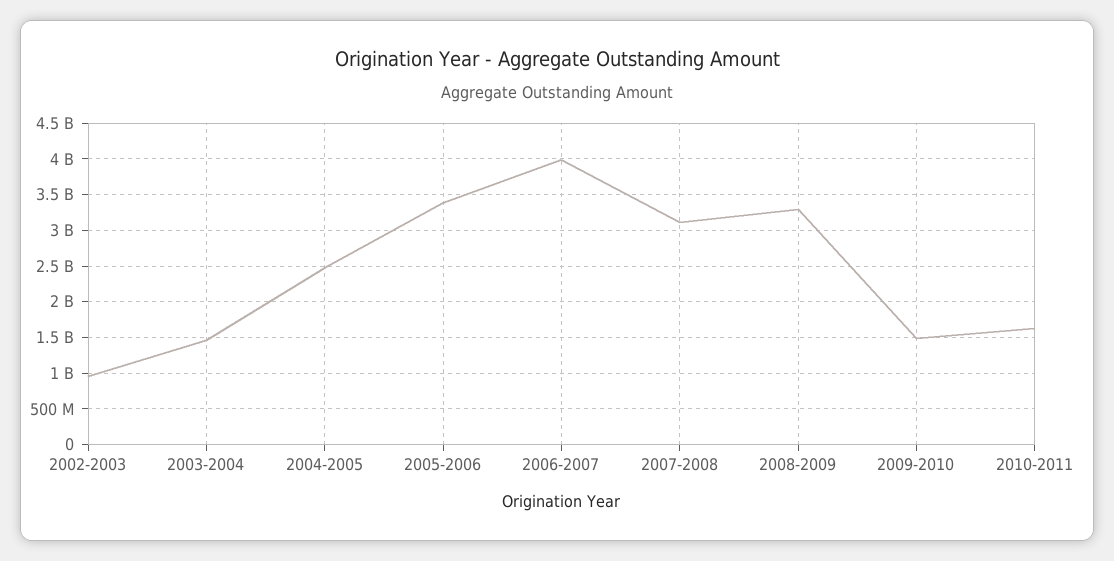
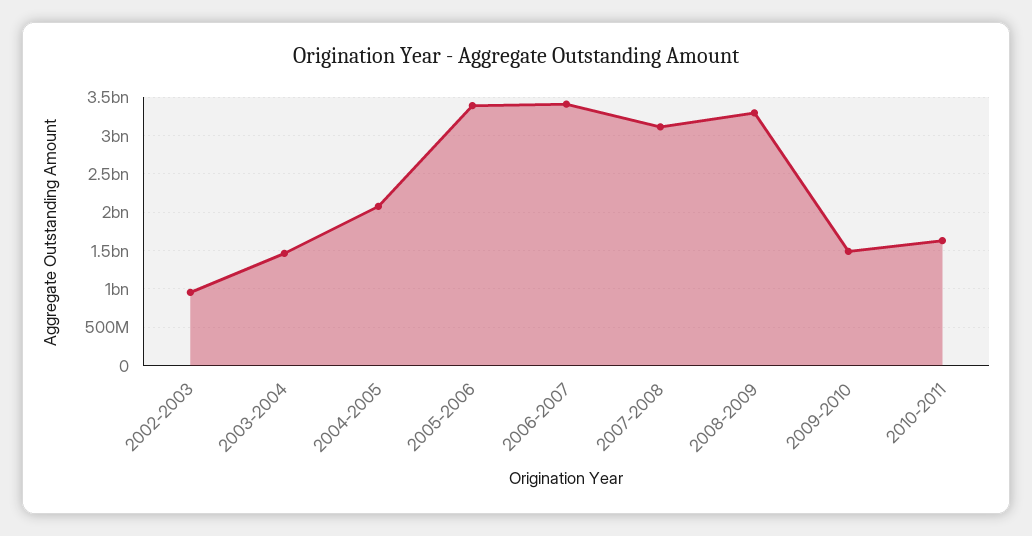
2004-2005: 2500000000 -> 2100000000
2006-2007: 4000000000 -> 3400000000

